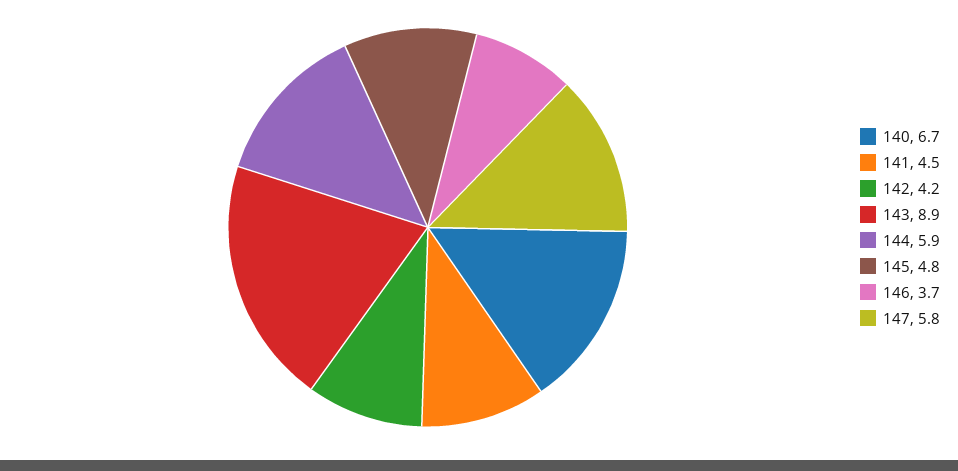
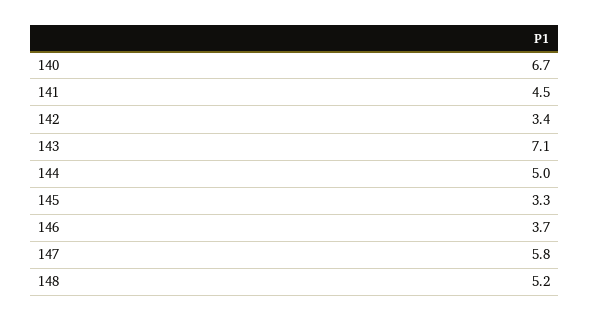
142: 4.2 -> 3.4
143: 8.9 -> 7.1
144: 5.9 -> 5
145: 4.8 -> 3.3
148: none -> 5.2

